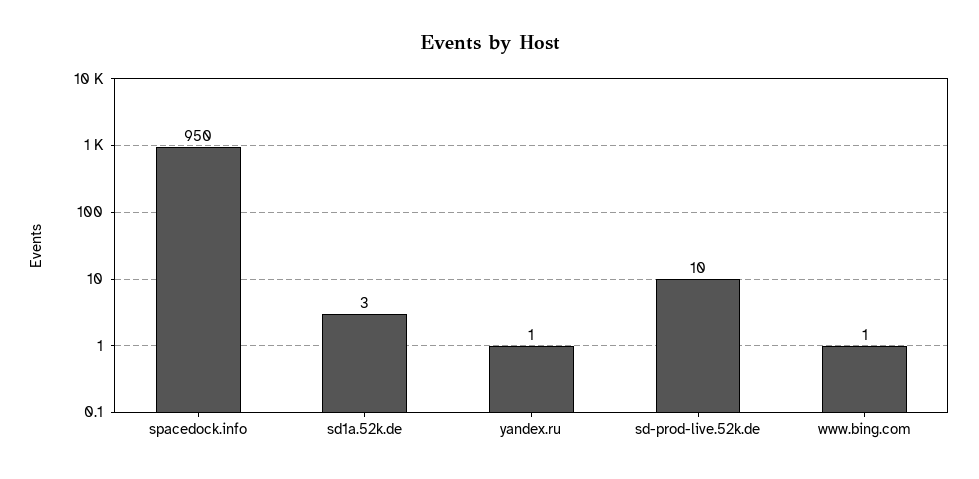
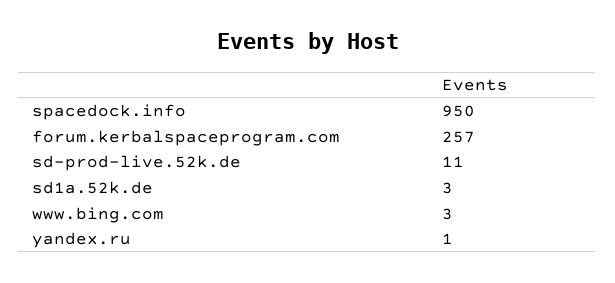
sd-prod-live.52k.de: 10 -> 11
www.bing.com: 1 -> 3
forum.kerbalspaceprogram.com: none -> 257

